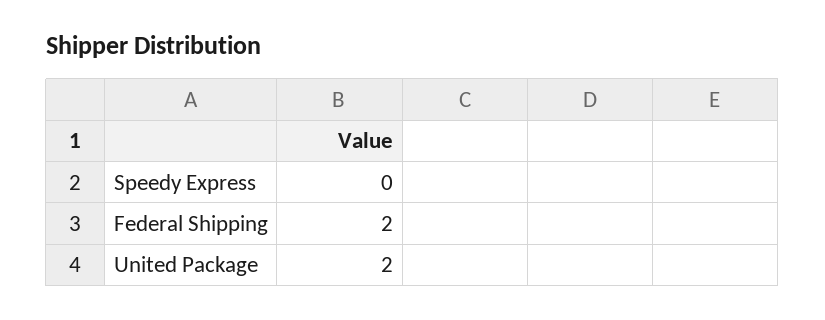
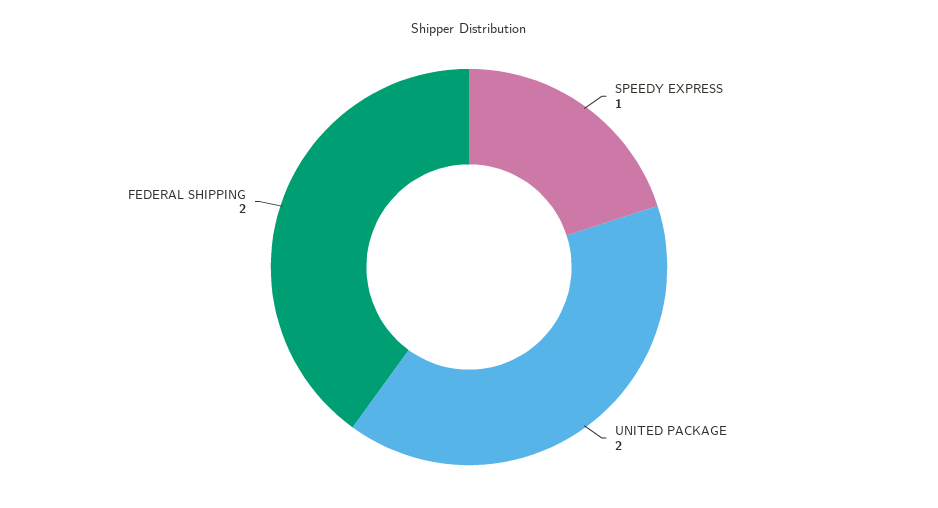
Speedy Express: 0 -> 1

